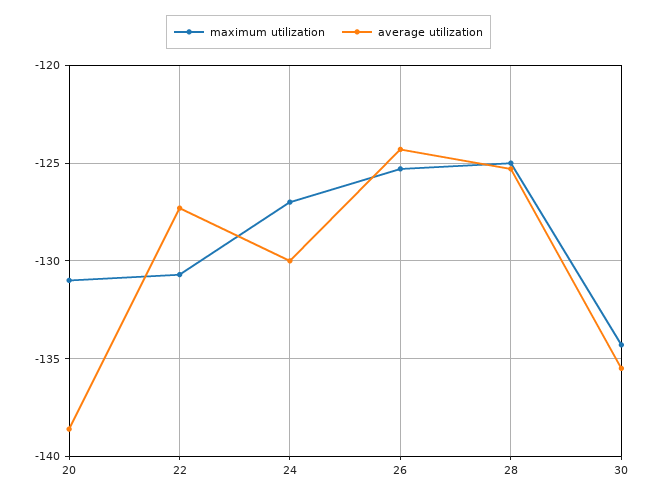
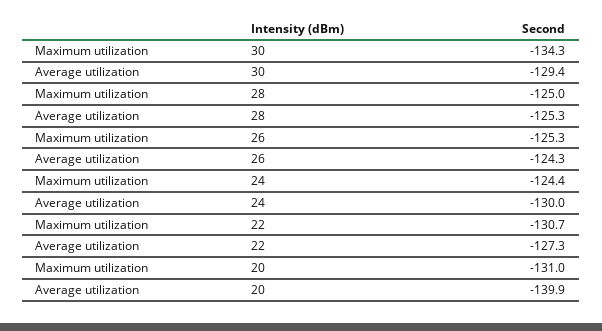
average utilization, 20: -138.5 -> -139.9
maximum utilization, 24: -127 -> -124.4
average utilization, 30: -135.5 -> -129.4

